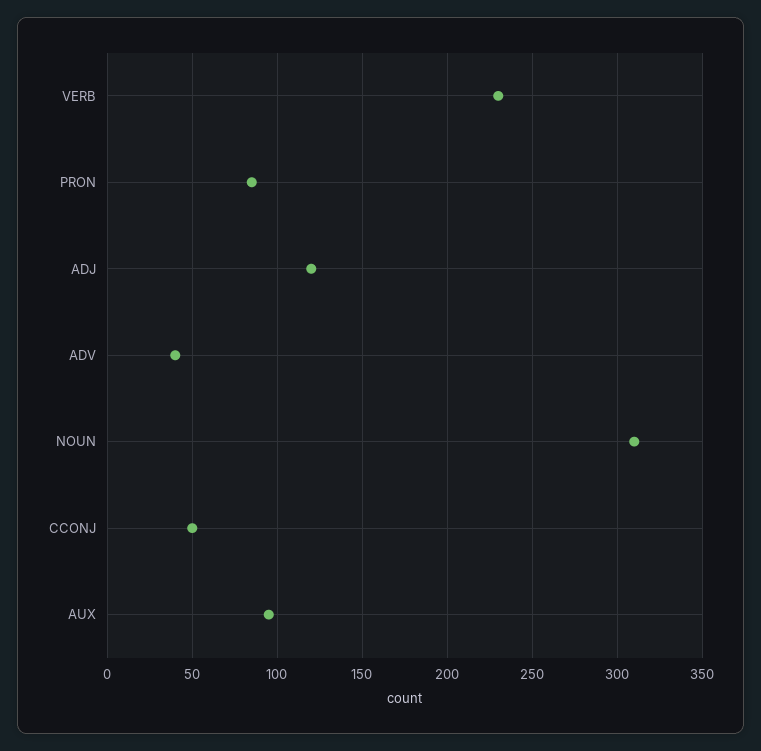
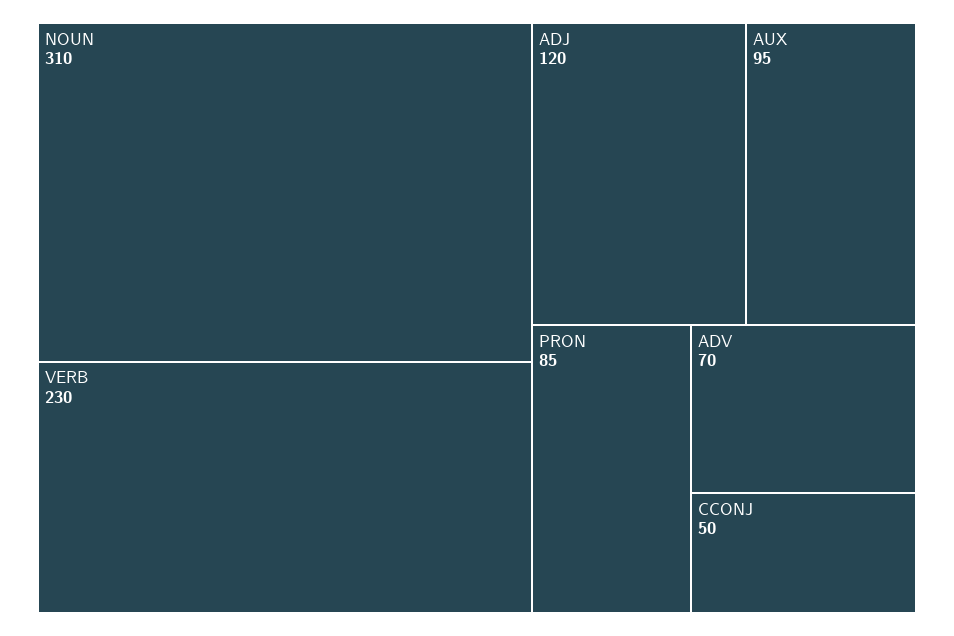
ADV: 40 -> 70

